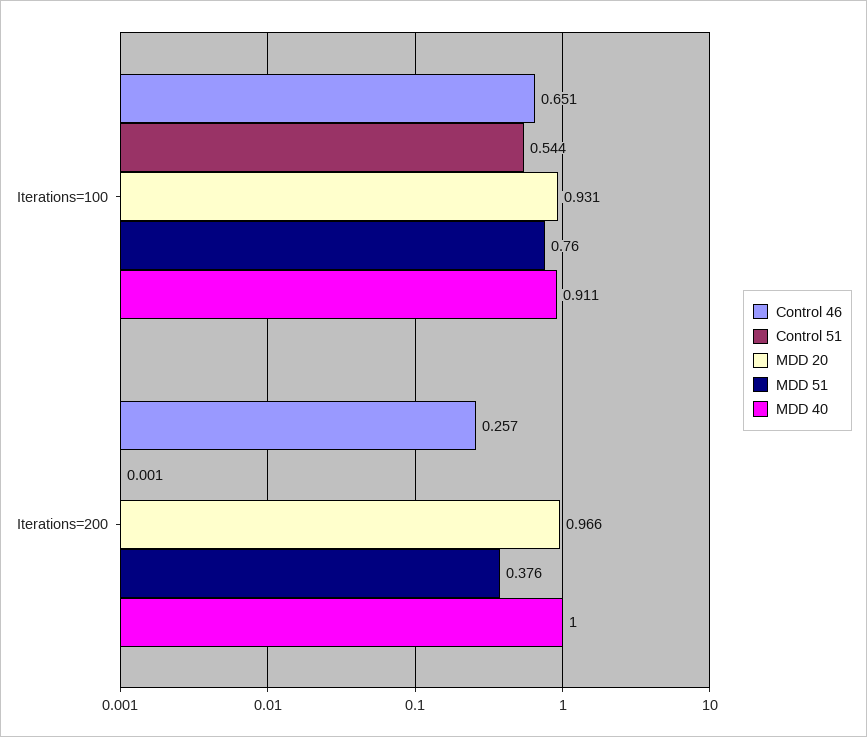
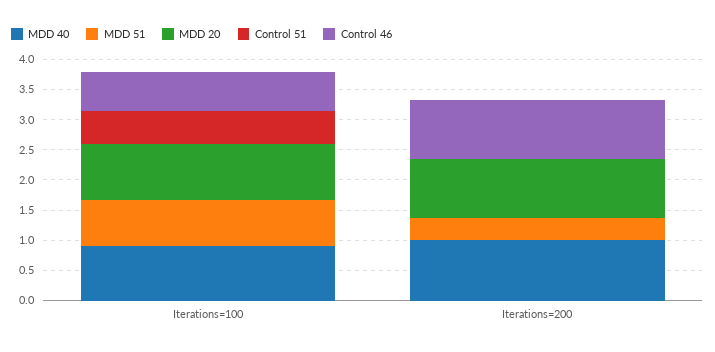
Control 46, Iterations=200: 0.257 -> 1

